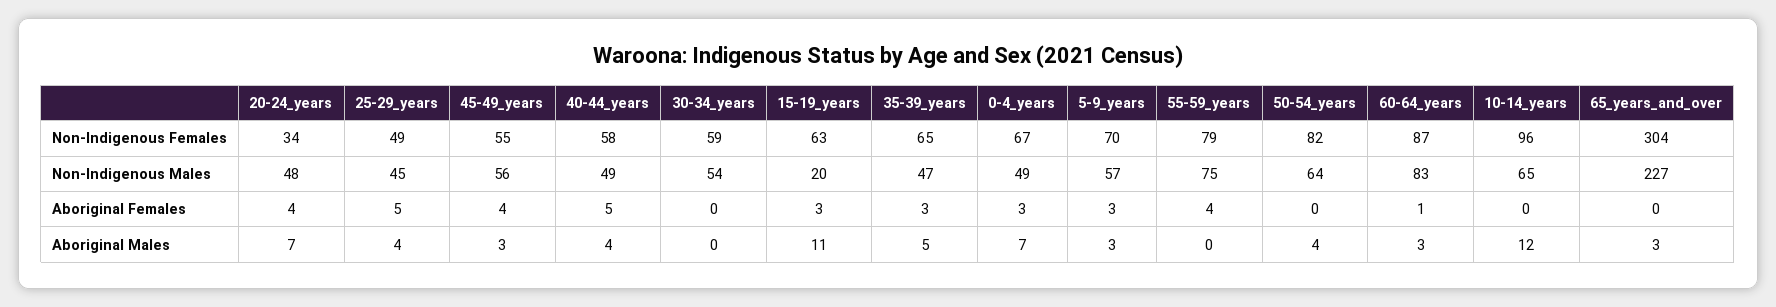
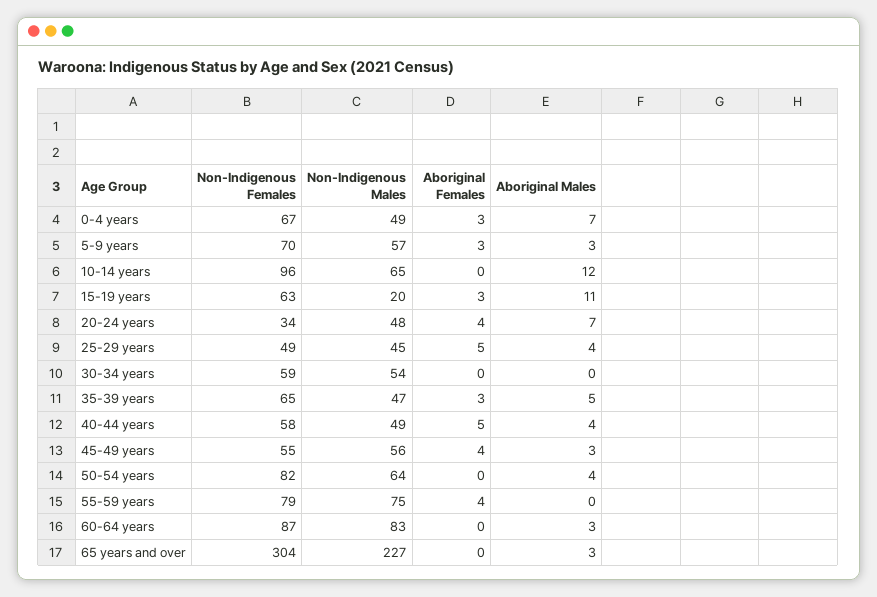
60-64_years, Aboriginal Females: 1 -> 0

